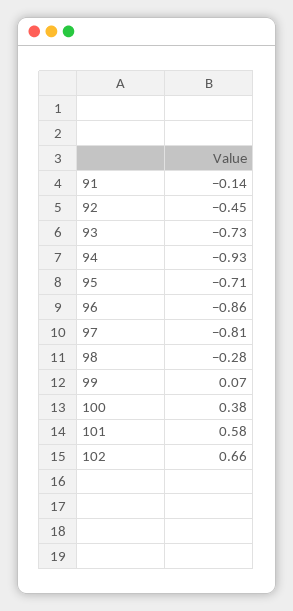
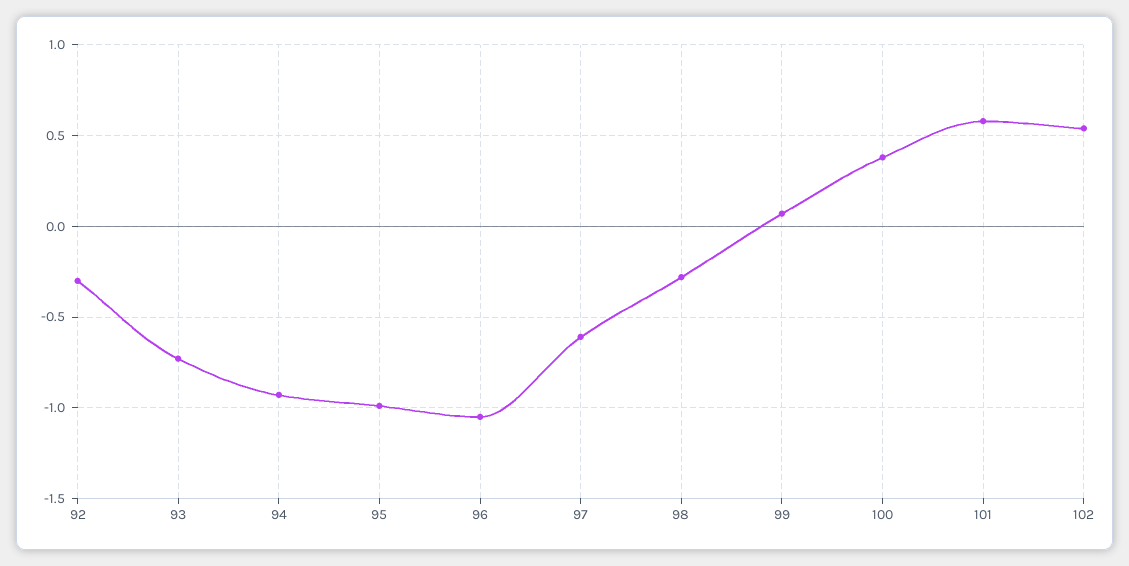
91: -0.14 -> none
92: -0.45 -> -0.3
95: -0.71 -> -1
96: -0.86 -> -1.05
97: -0.81 -> -0.6
102: 0.66 -> 0.55

